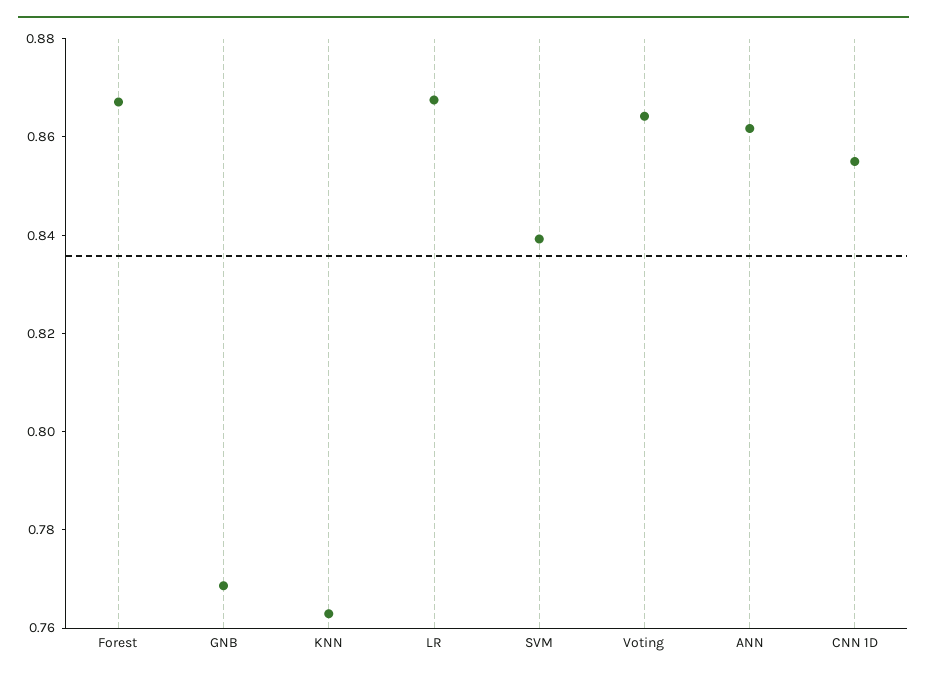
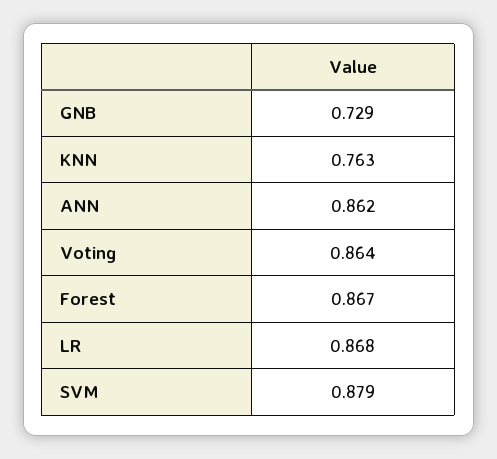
GNB: 0.77 -> 0.729
SVM: 0.84 -> 0.879
CNN 1D: 0.855 -> none

